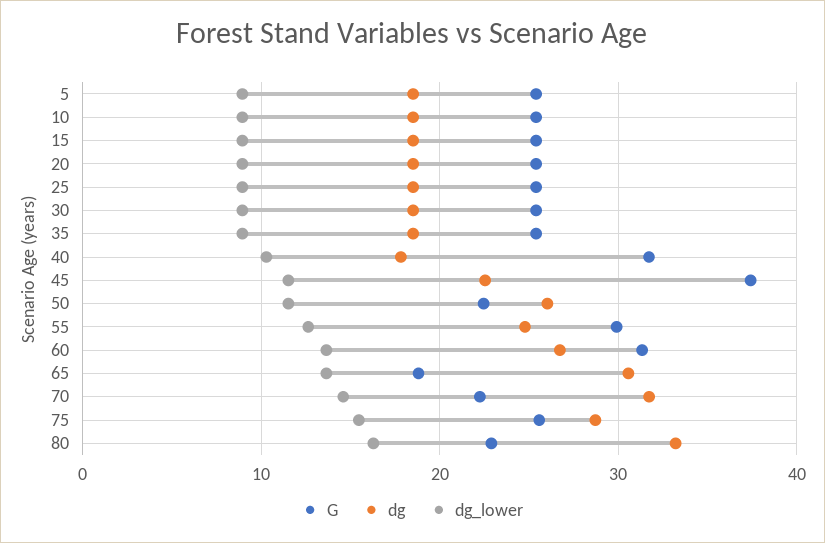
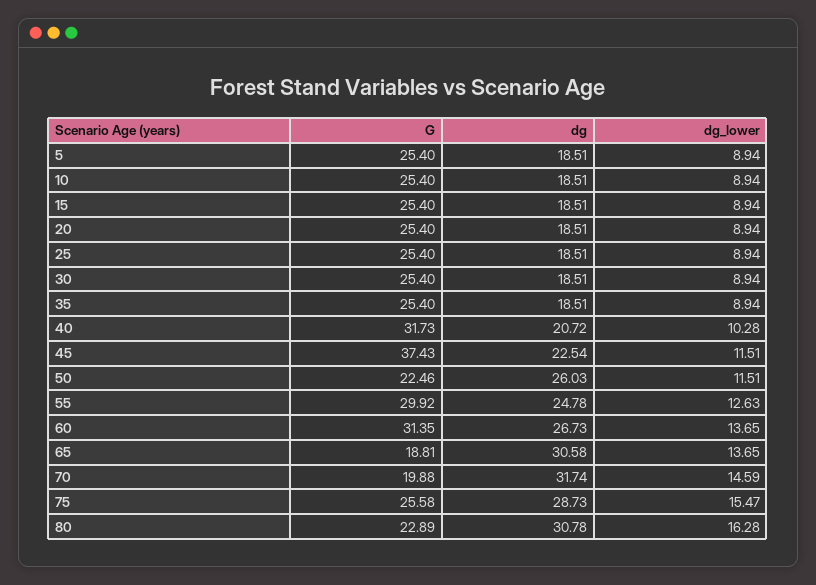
dg, 40: 18 -> 20.72
G, 70: 22 -> 19.88
dg, 80: 33 -> 30.78

